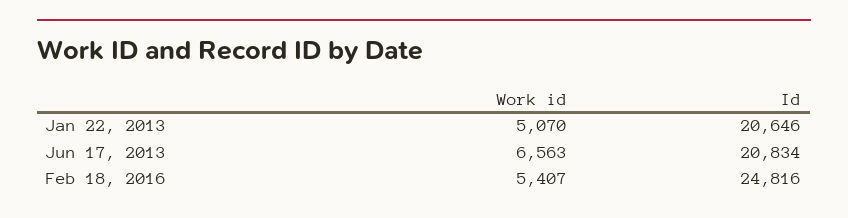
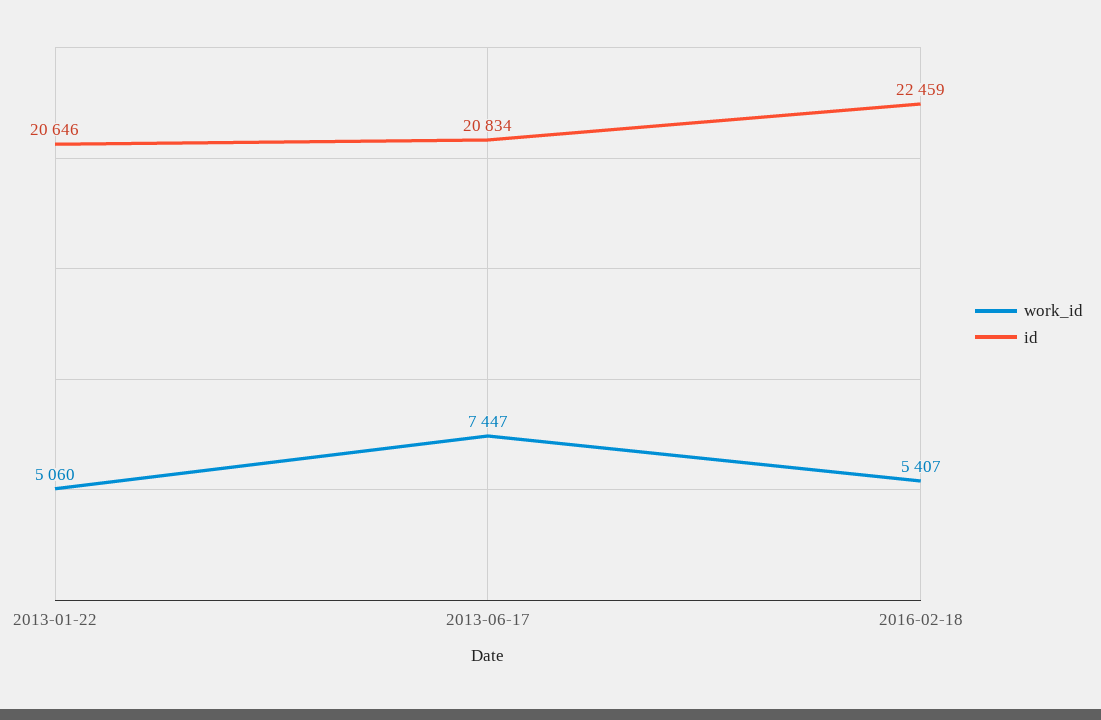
Work id, Jan 22, 2013: 5070 -> 5060
Work id, Jun 17, 2013: 6563 -> 7447
Id, Feb 18, 2016: 24816 -> 22459

